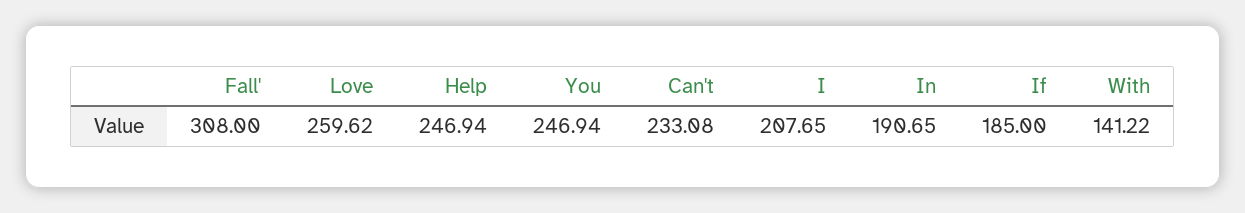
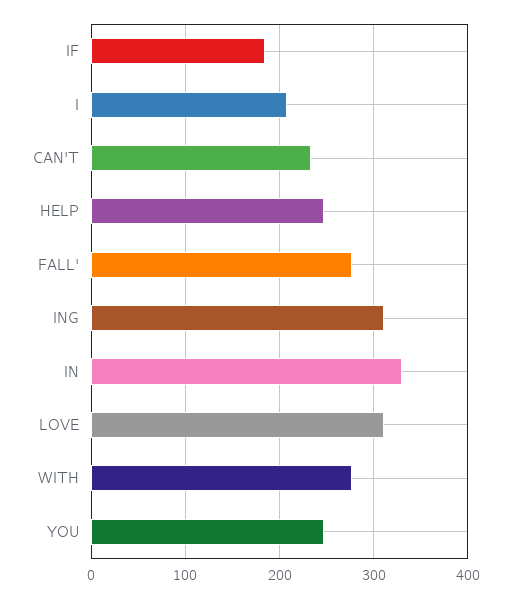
Fall': 308 -> 280
Love: 259.62 -> 310
In: 190.65 -> 330
With: 141.22 -> 280
ING: none -> 310

